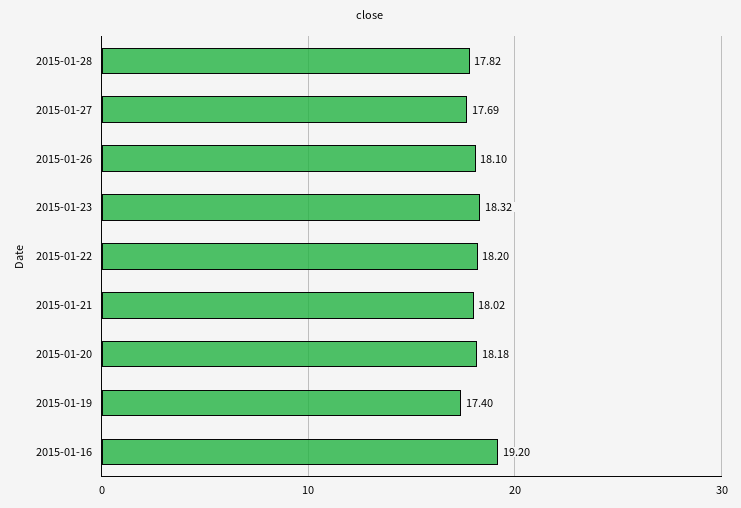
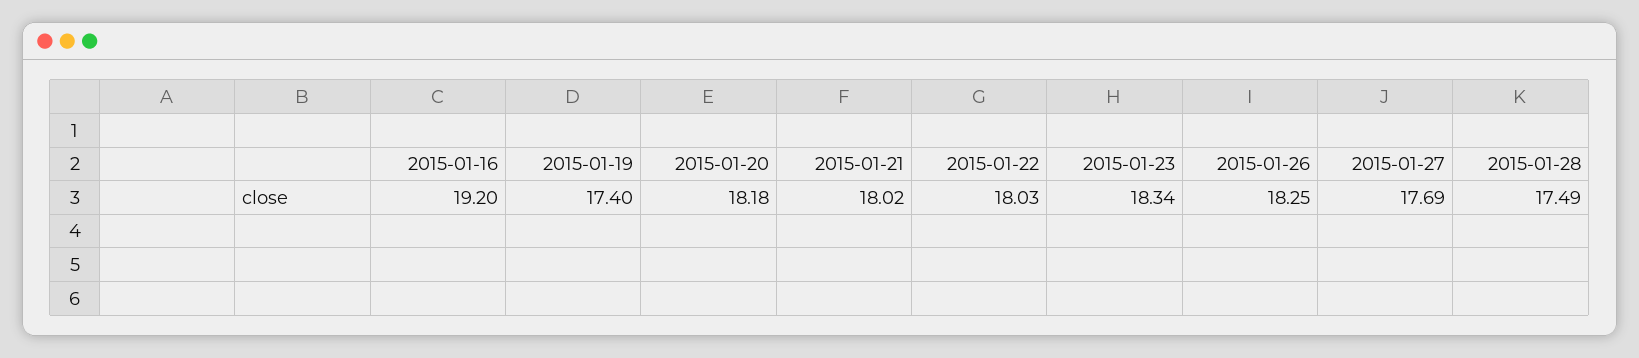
2015-01-28: 17.82 -> 17.49
2015-01-26: 18.1 -> 18.25
2015-01-23: 18.32 -> 18.34
2015-01-22: 18.2 -> 18.03

